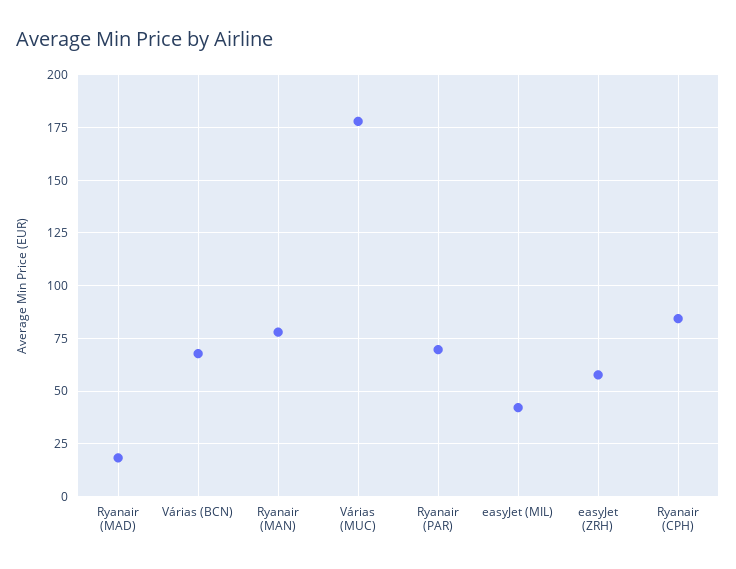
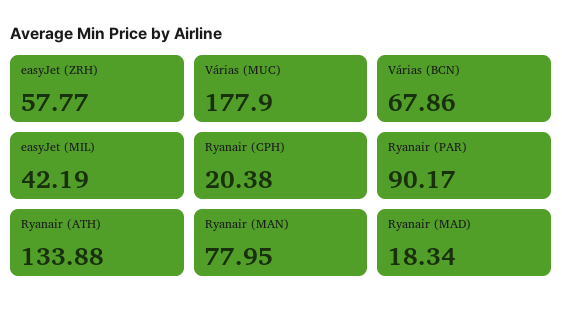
Ryanair (PAR): 70 -> 90.17
Ryanair (CPH): 85 -> 20.38
Ryanair (ATH): none -> 133.88

